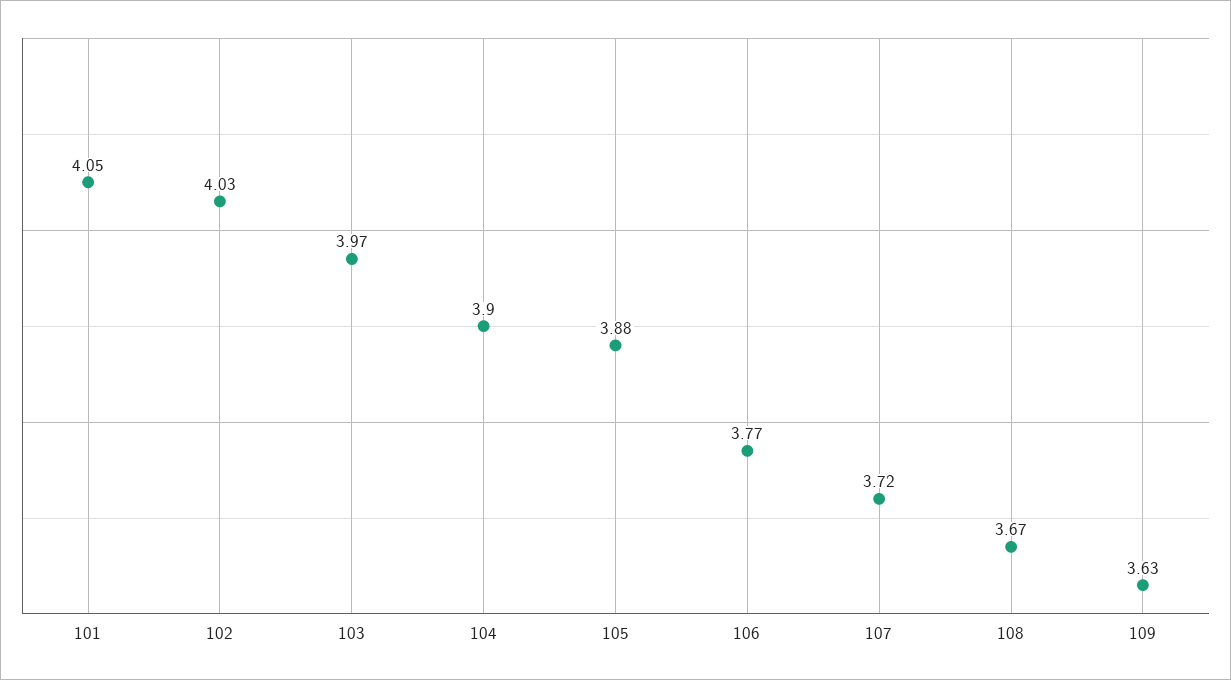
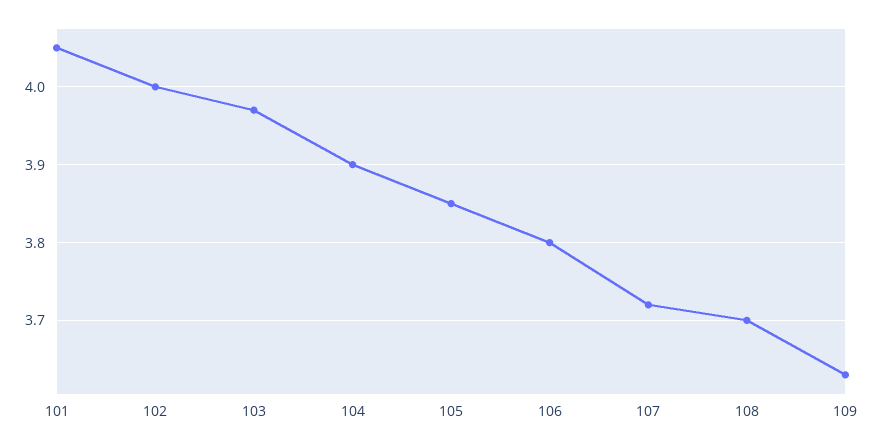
102: 4.03 -> 4
105: 3.88 -> 3.85
106: 3.77 -> 3.8
108: 3.67 -> 3.7

